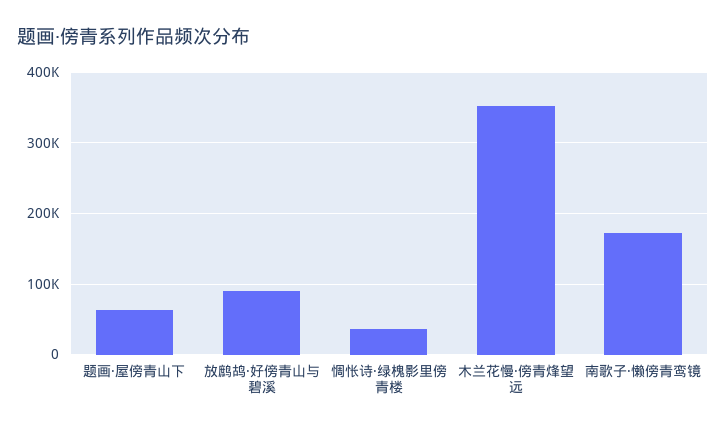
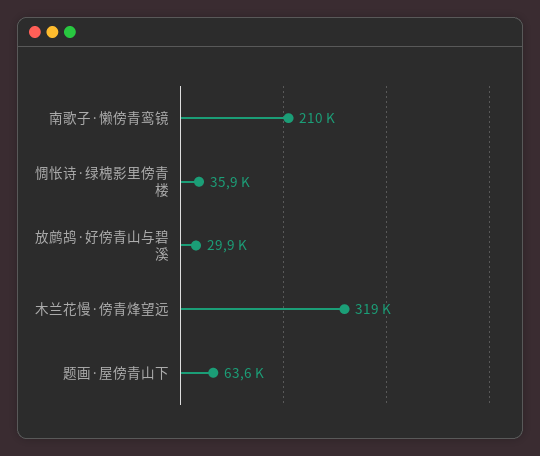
放鹧鸪·好傍青山与碧溪: 90000 -> 29900
木兰花慢·傍青烽望远: 350000 -> 319000
南歌子·懒傍青鸾镜: 170000 -> 210000

